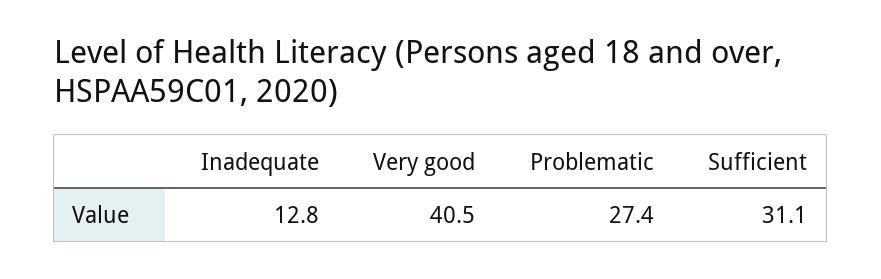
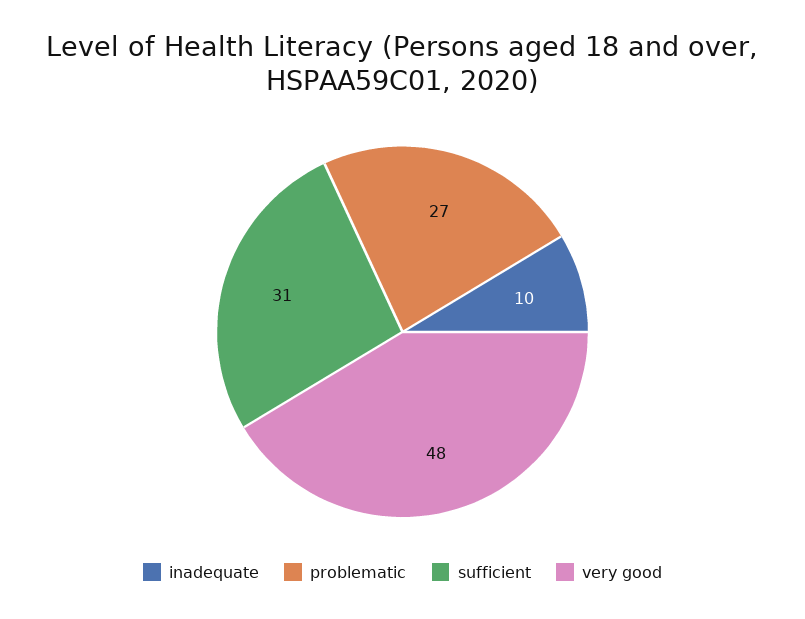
Inadequate: 12.8 -> 10
Very good: 40.5 -> 48

